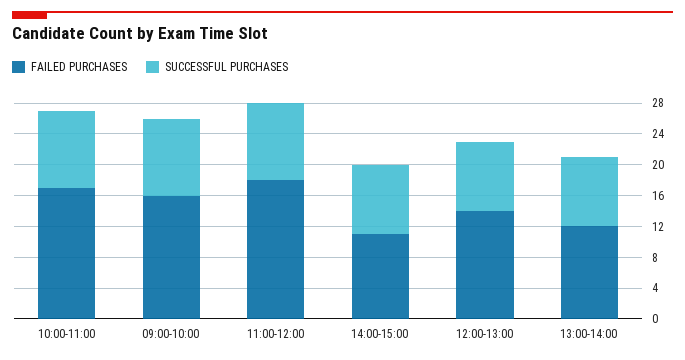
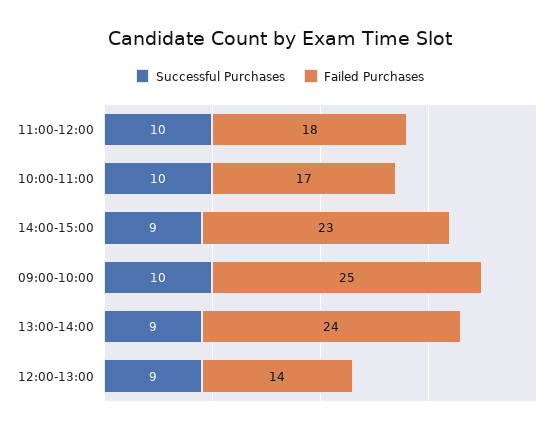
FAILED PURCHASES, 09:00-10:00: 16 -> 25
FAILED PURCHASES, 14:00-15:00: 12 -> 23
FAILED PURCHASES, 13:00-14:00: 12 -> 24

